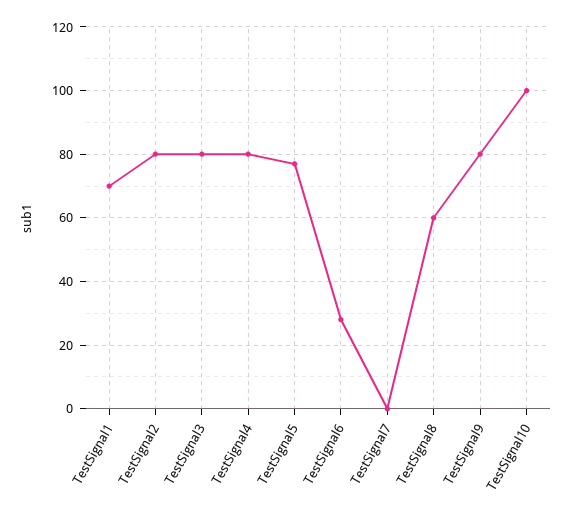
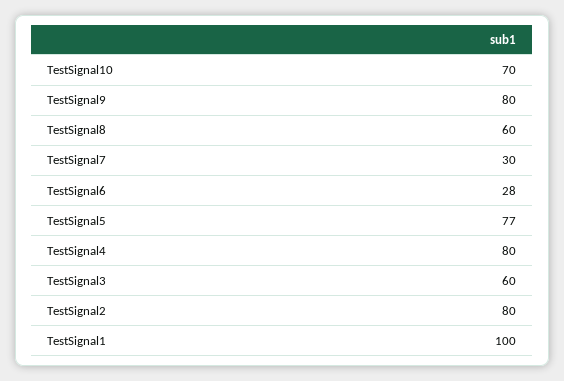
TestSignal1: 70 -> 100
TestSignal3: 80 -> 60
TestSignal7: 0 -> 30
TestSignal10: 100 -> 70

